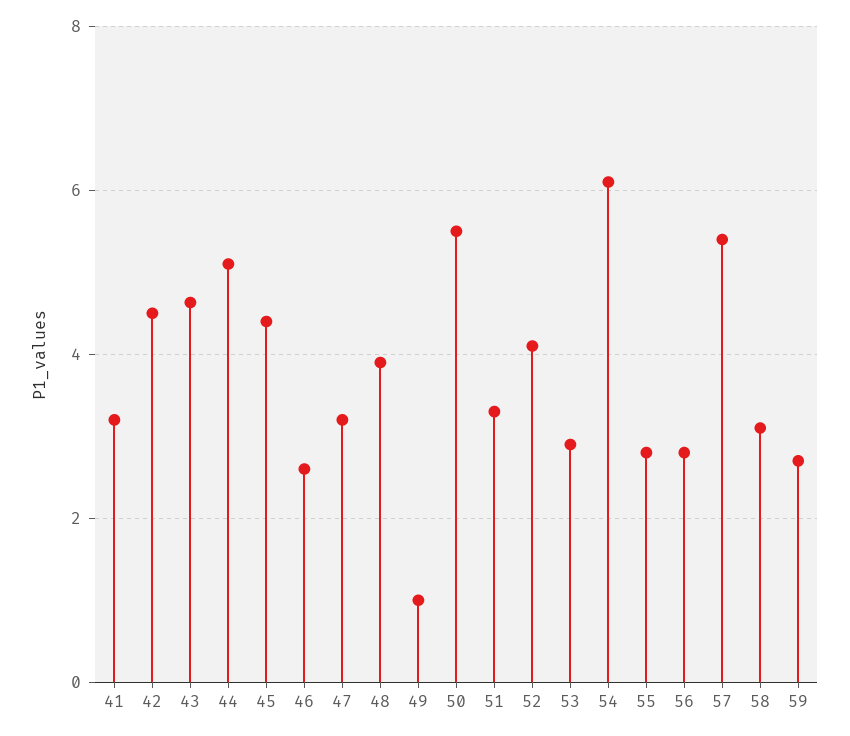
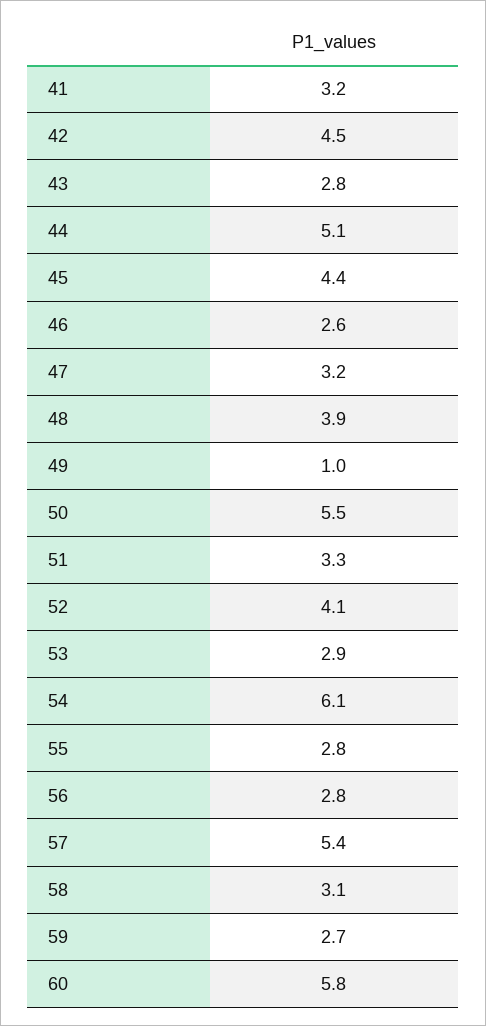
43: 4.6 -> 2.8
60: none -> 5.8

